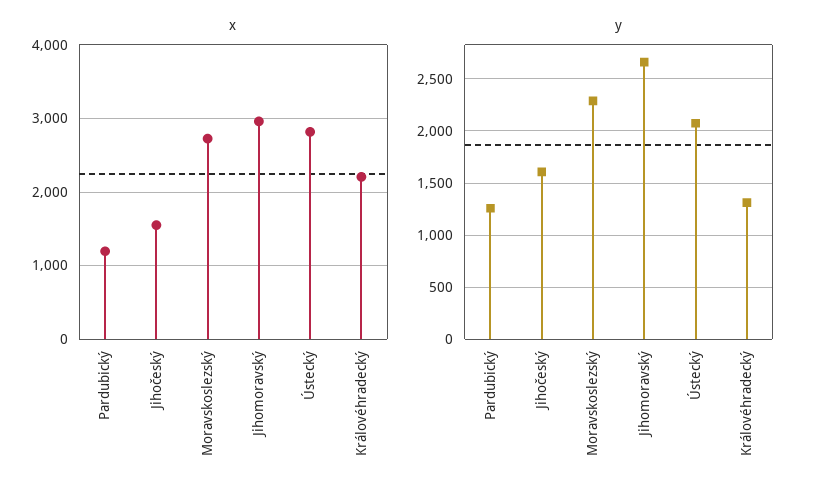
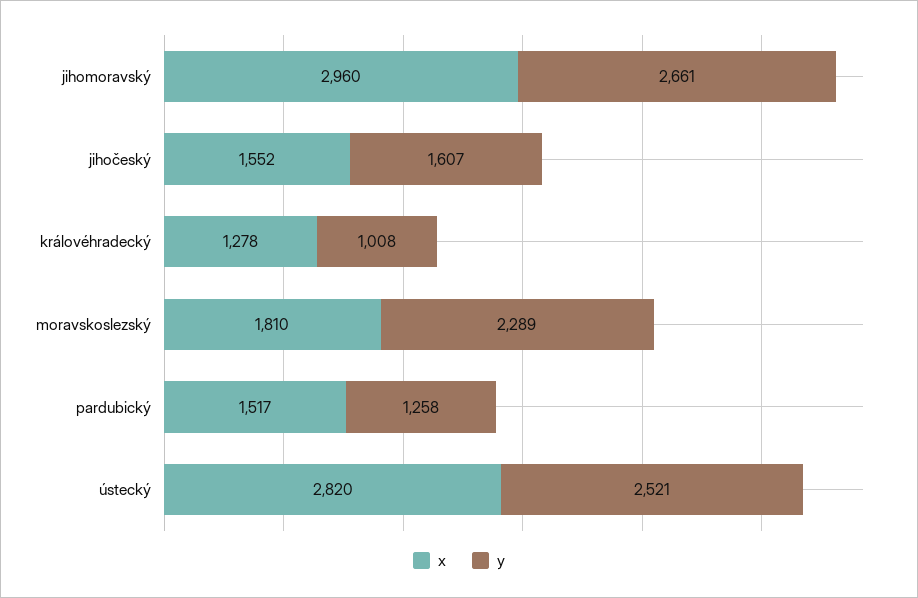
x, Pardubický: 1200 -> 1517
x, Moravskoslezský: 2700 -> 1810
x, Královéhradecký: 2200 -> 1278
y, Ústecký: 2100 -> 2521
y, Královéhradecký: 1300 -> 1008

